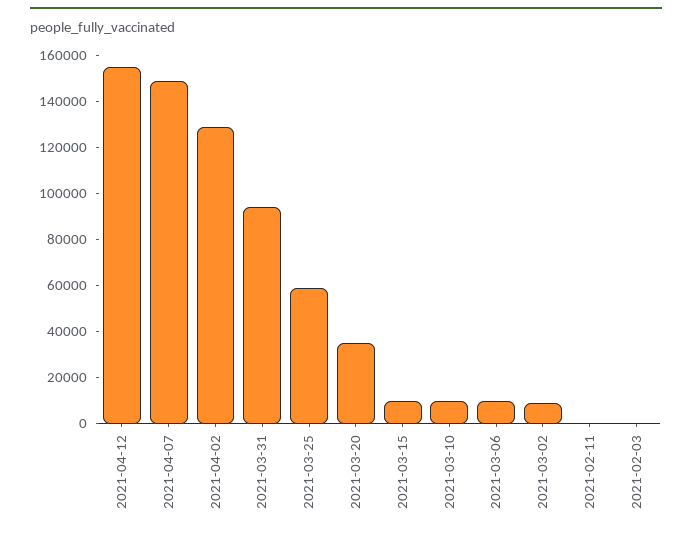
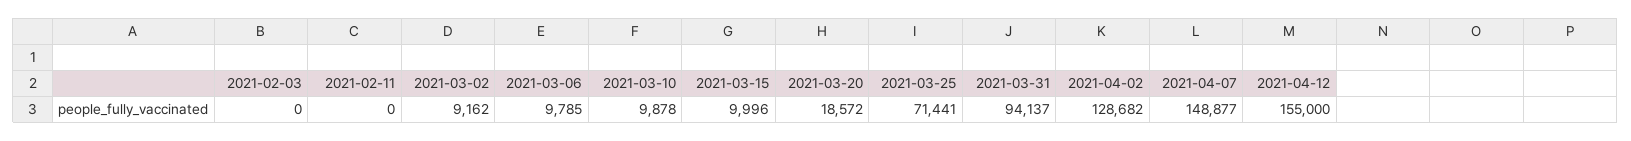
2021-03-25: 60000 -> 71441
2021-03-20: 35000 -> 18572

